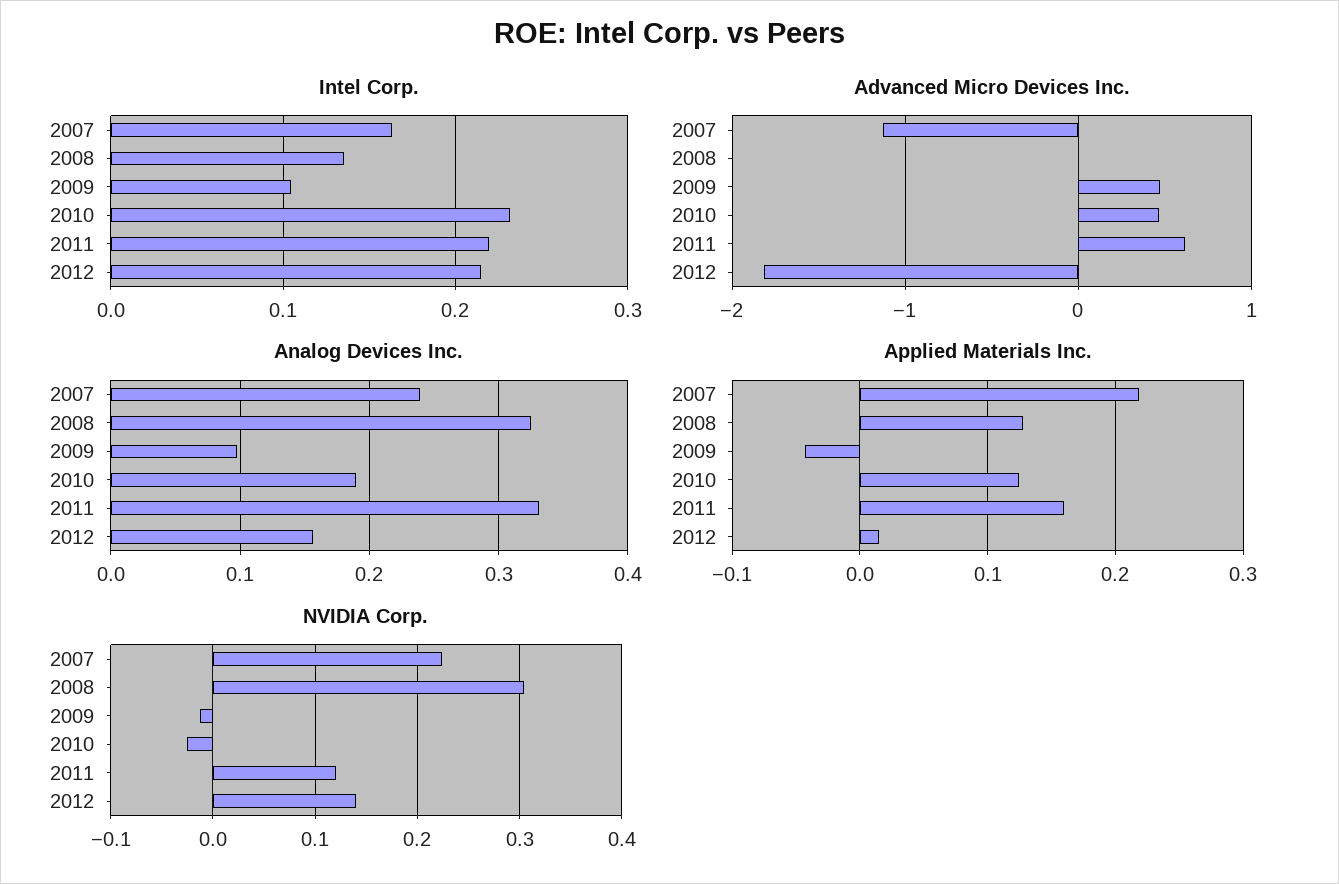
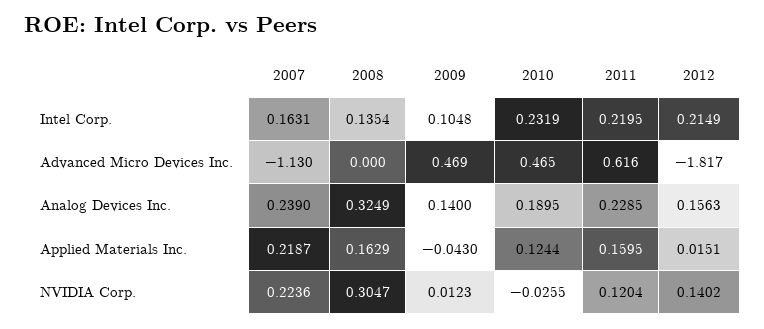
Analog Devices Inc., 2009: 0.1 -> 0.14
Analog Devices Inc., 2011: 0.33 -> 0.2285
Applied Materials Inc., 2008: 0.13 -> 0.1629
NVIDIA Corp., 2009: -0.01 -> 0.0123

